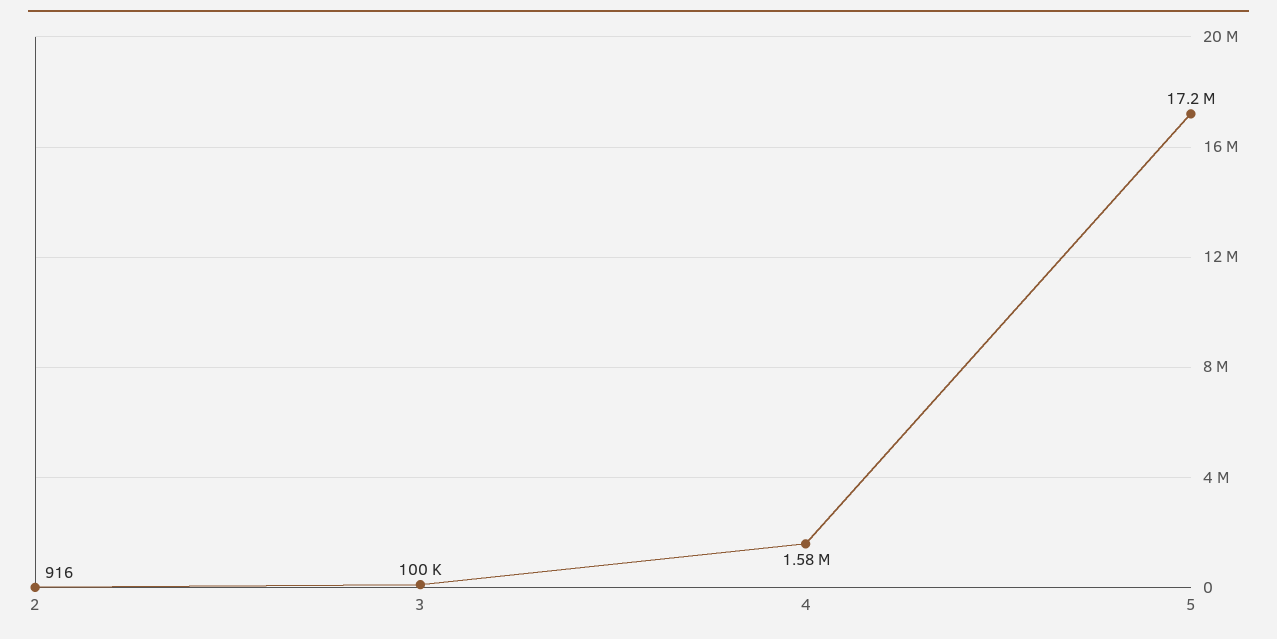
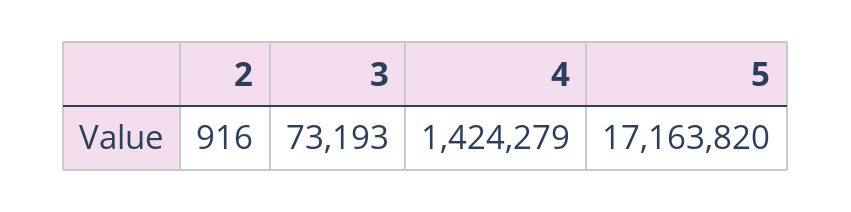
3: 100000 -> 73193
4: 1580000 -> 1424279

